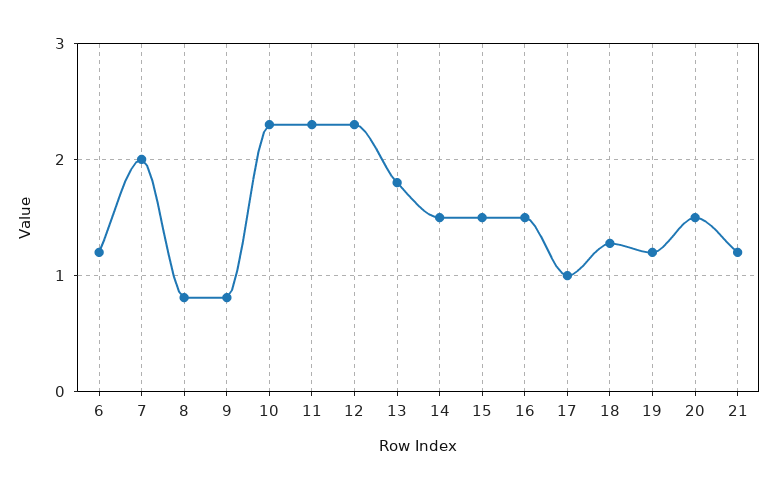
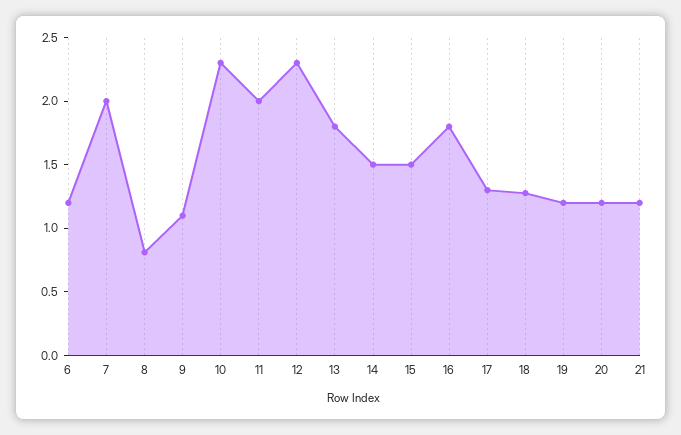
9: 0.8 -> 1.1
11: 2.3 -> 2
16: 1.5 -> 1.8
17: 1 -> 1.3
20: 1.5 -> 1.2

